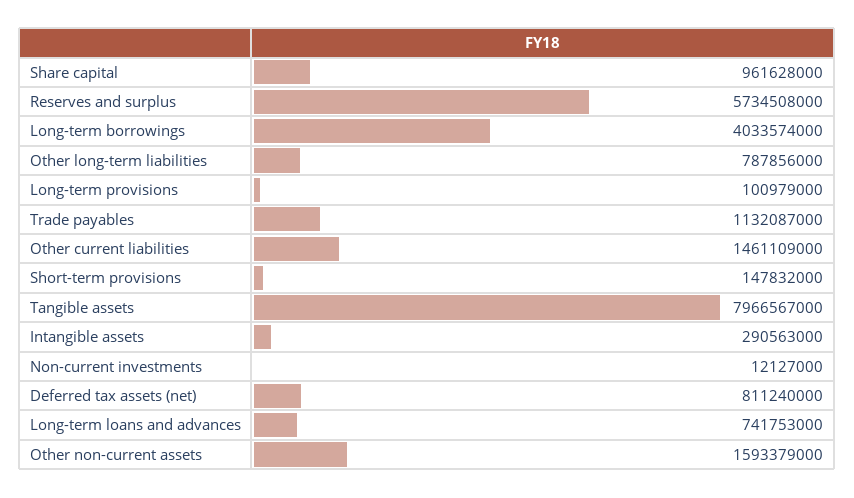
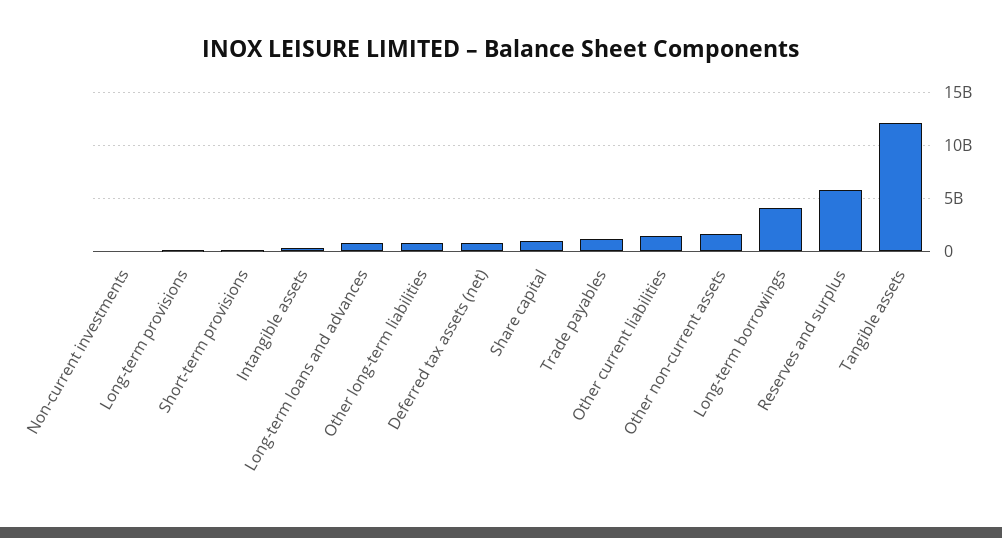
Tangible assets: 7966567000 -> 12000000000

